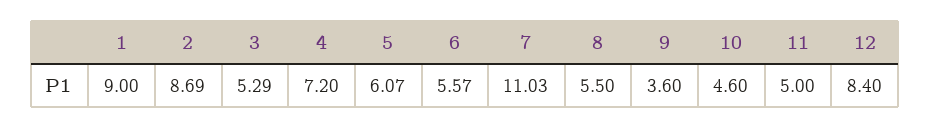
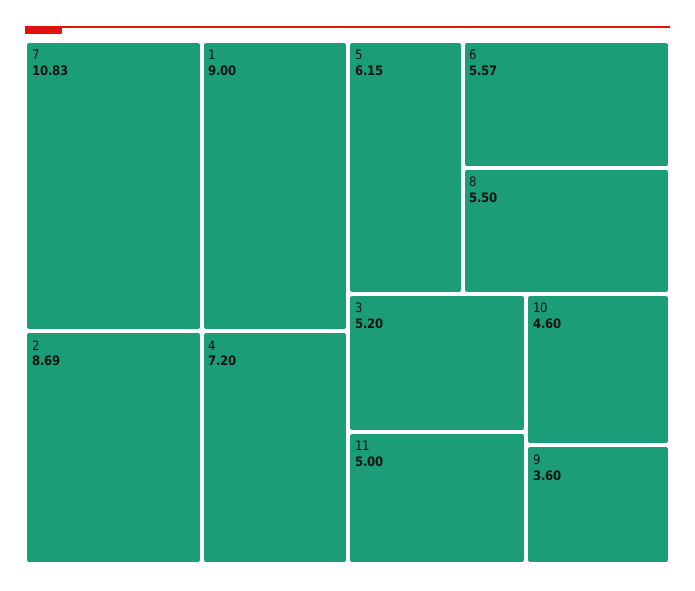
3: 5.29 -> 5.2
5: 6.07 -> 6.15
7: 11.03 -> 10.83
12: 8.4 -> none

